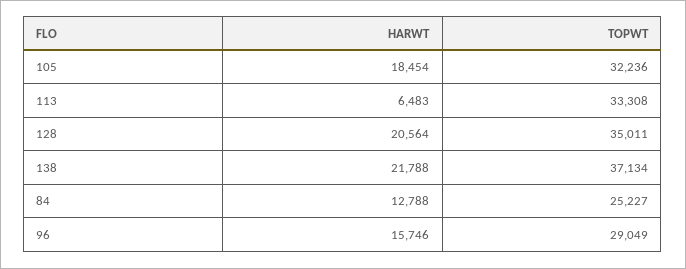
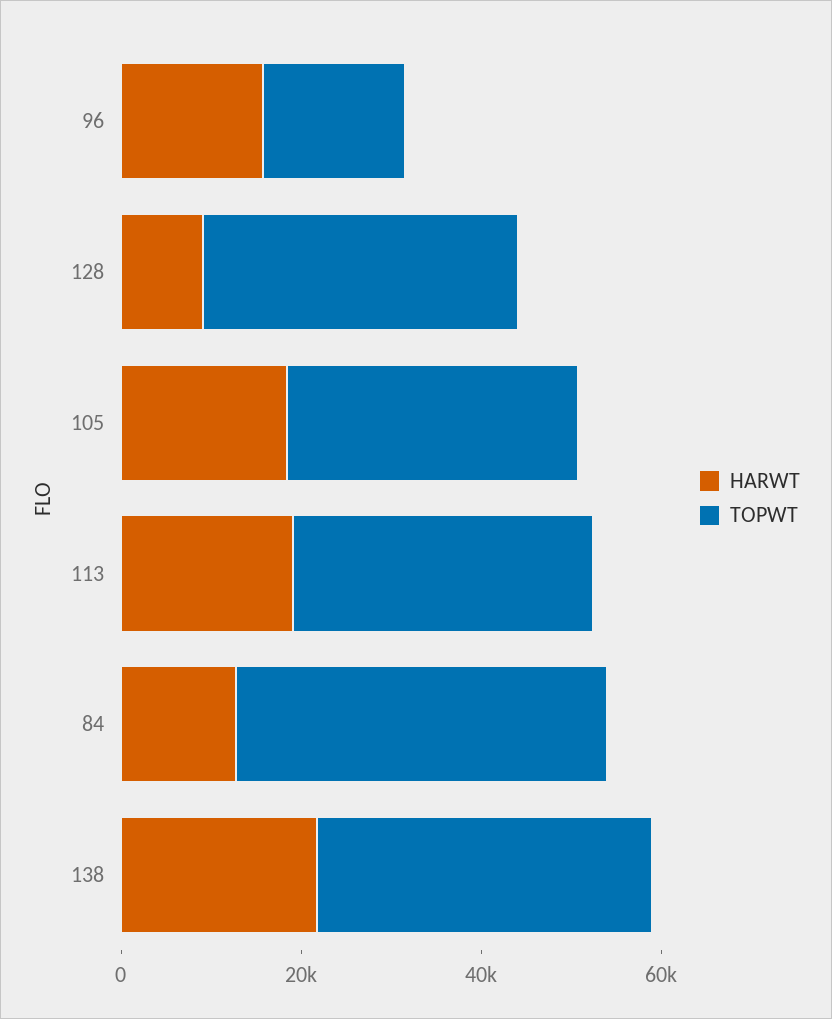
HARWT, 113: 6483 -> 20000
HARWT, 128: 20564 -> 10000
TOPWT, 84: 25227 -> 40000
TOPWT, 96: 29049 -> 15000

